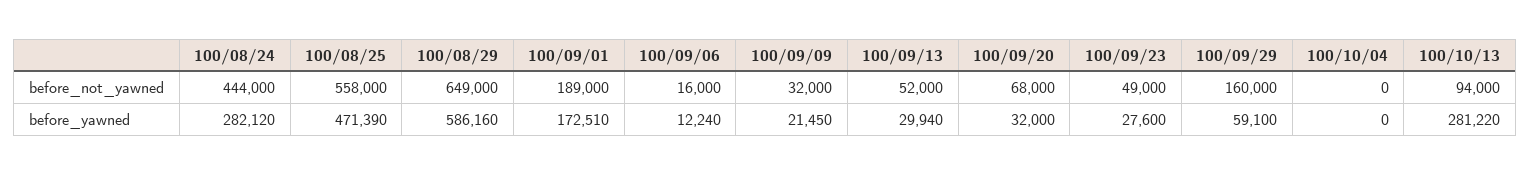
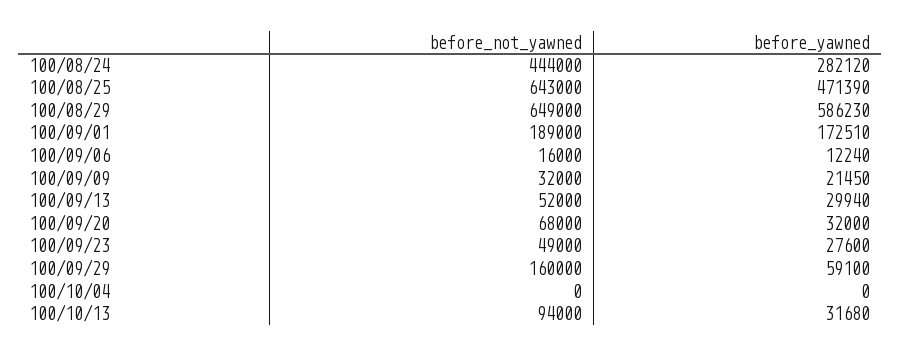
100/08/25, before_not_yawned: 558000 -> 643000
100/08/29, before_yawned: 586160 -> 586230
100/10/13, before_yawned: 281220 -> 31680

